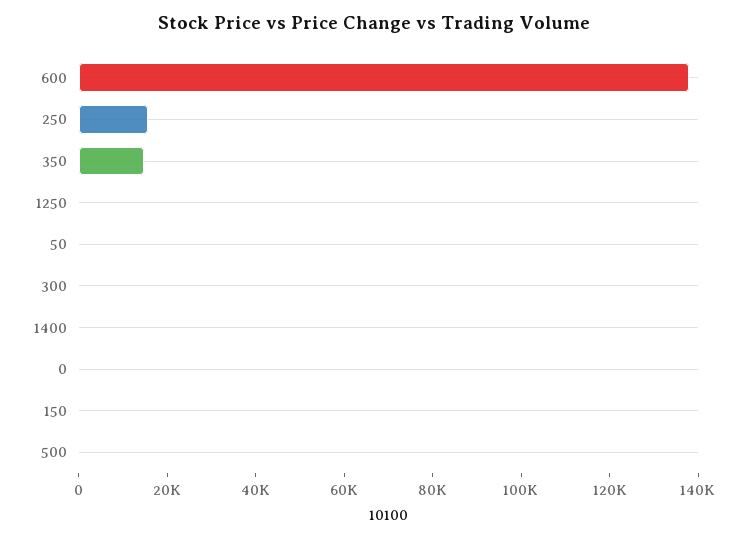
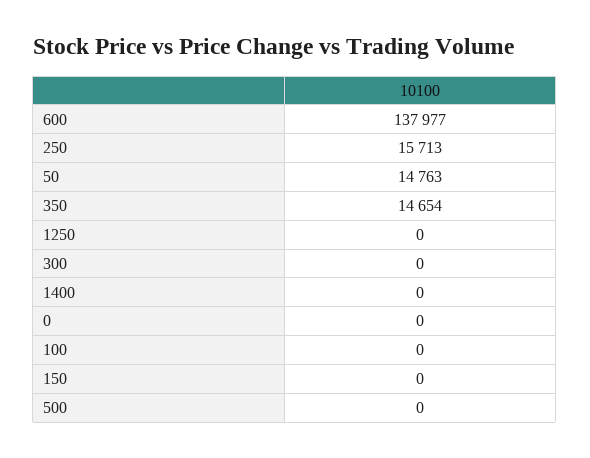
50: 0 -> 14763
100: none -> 0

